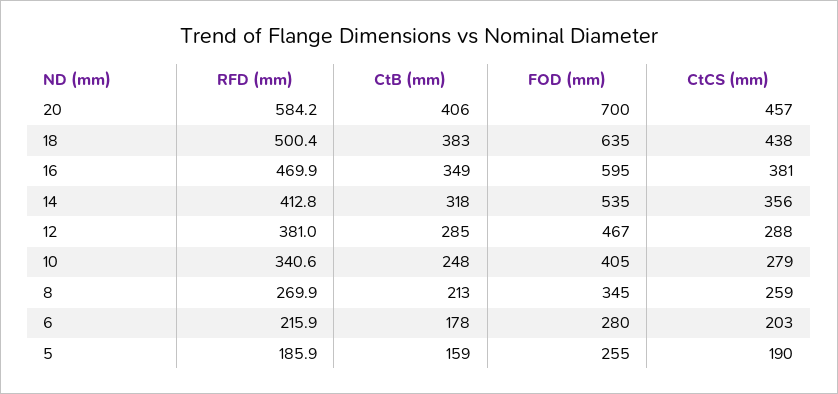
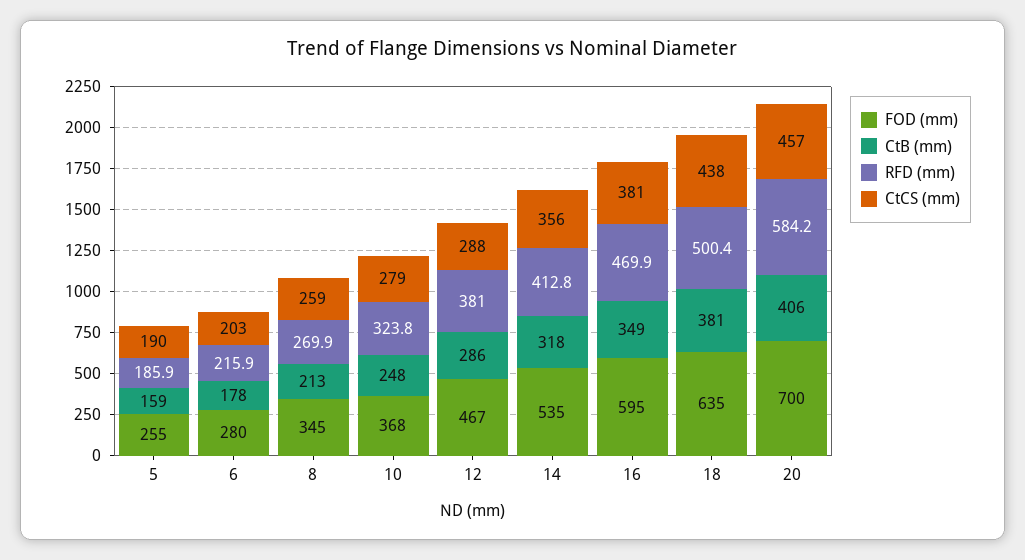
CtB (mm), 18: 383 -> 381
CtB (mm), 12: 285 -> 286
RFD (mm), 10: 340.6 -> 323.8
FOD (mm), 10: 405 -> 368

